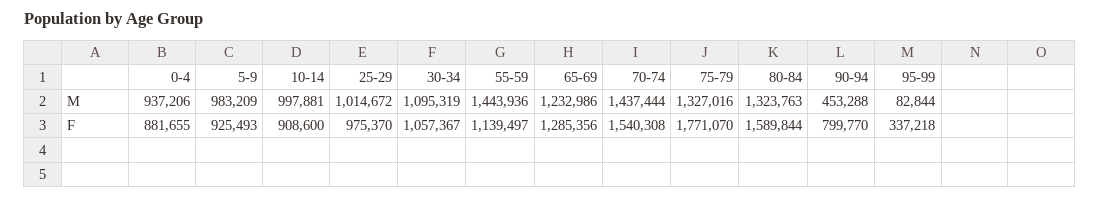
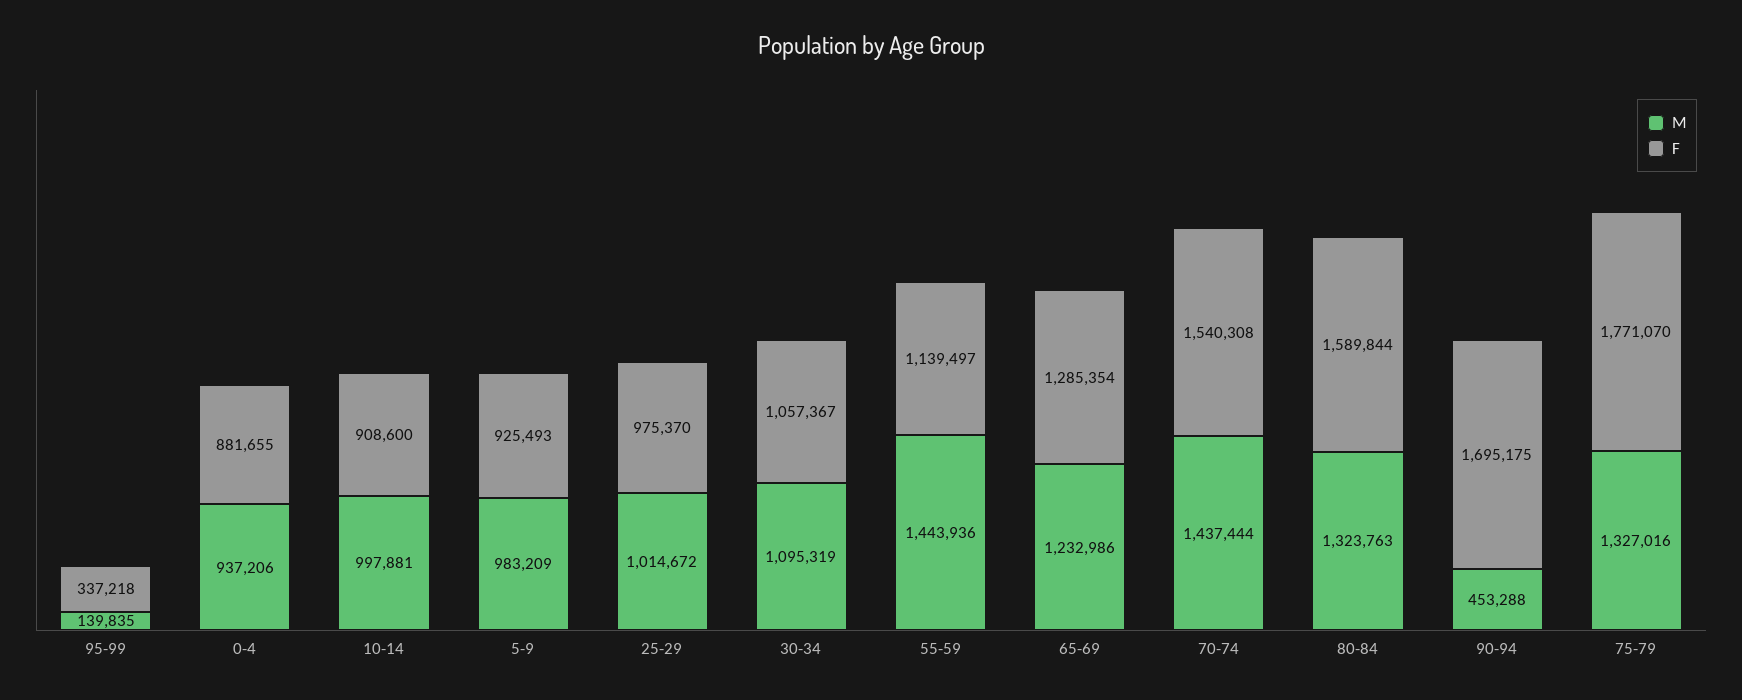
M, 95-99: 82844 -> 139835
F, 65-69: 1285356 -> 1285354
F, 90-94: 799770 -> 1695175

